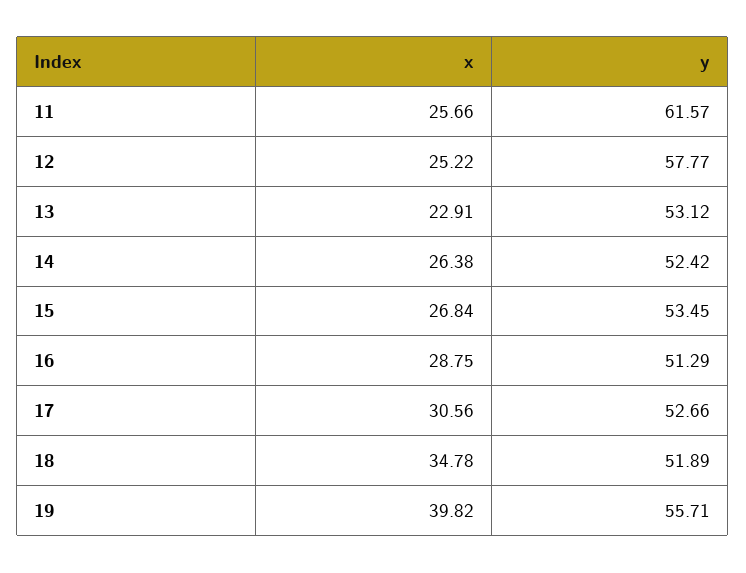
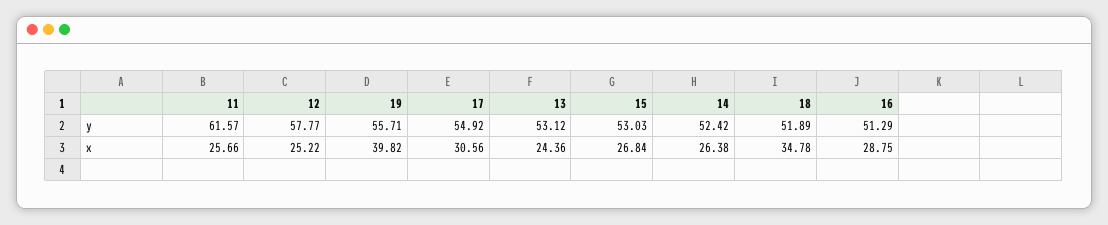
x, 13: 22.91 -> 24.36
y, 15: 53.45 -> 53.03
y, 17: 52.66 -> 54.92

